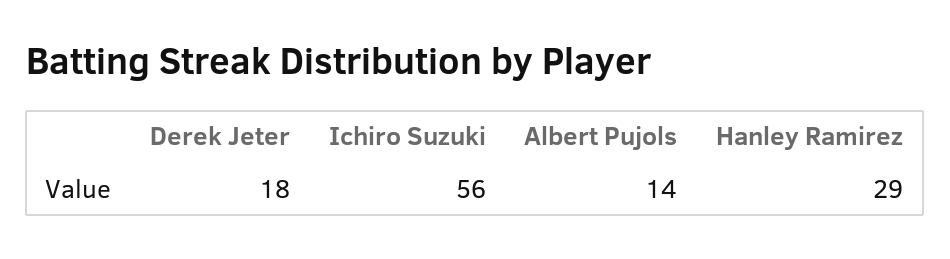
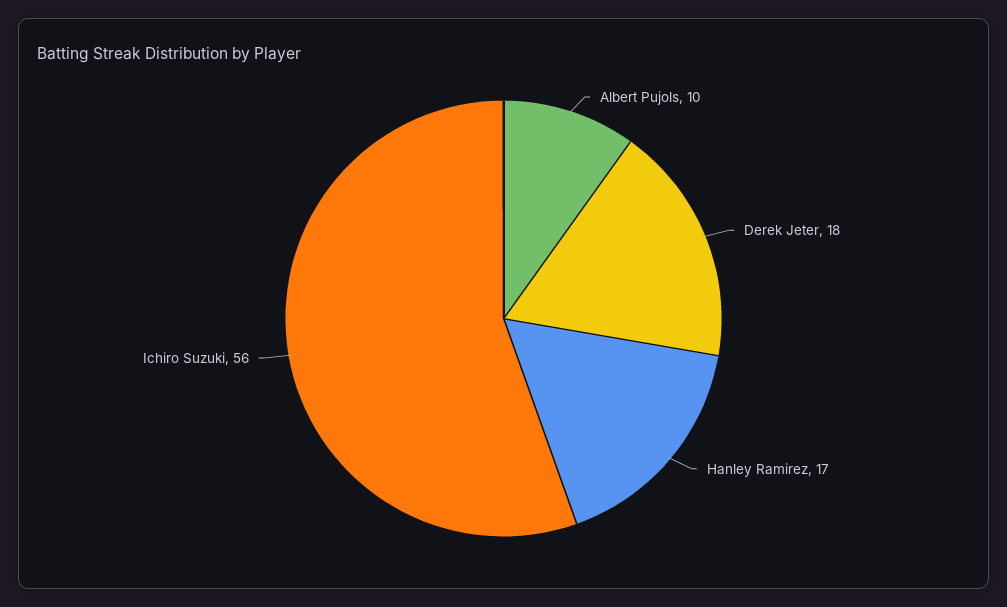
Albert Pujols: 14 -> 10
Hanley Ramirez: 29 -> 17

